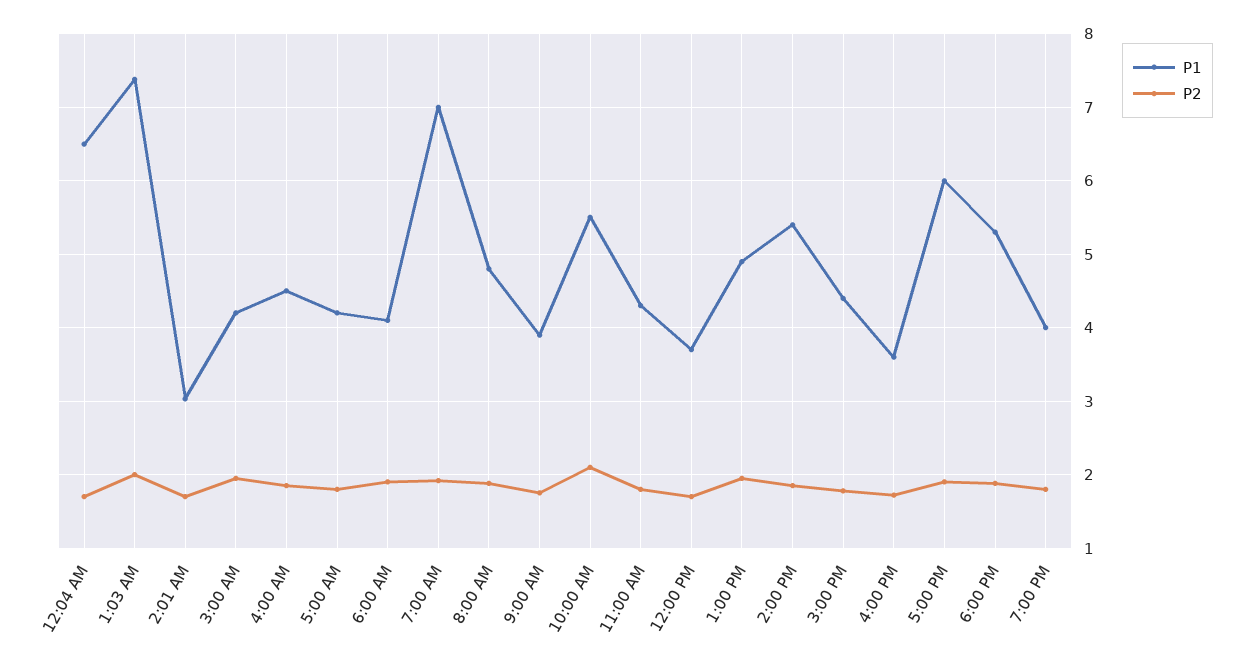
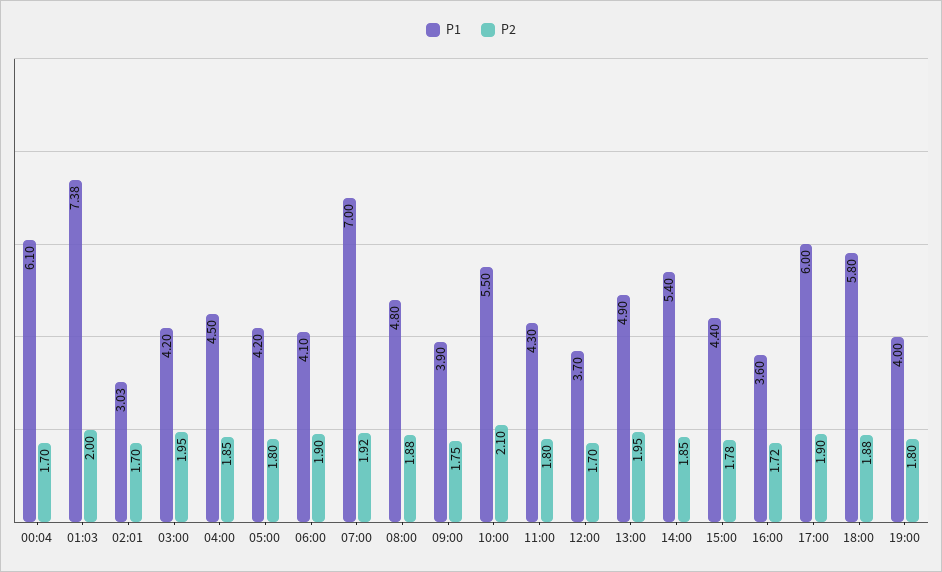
P1, 12:04 AM: 6.5 -> 6.1
P1, 6:00 PM: 5.3 -> 5.8

